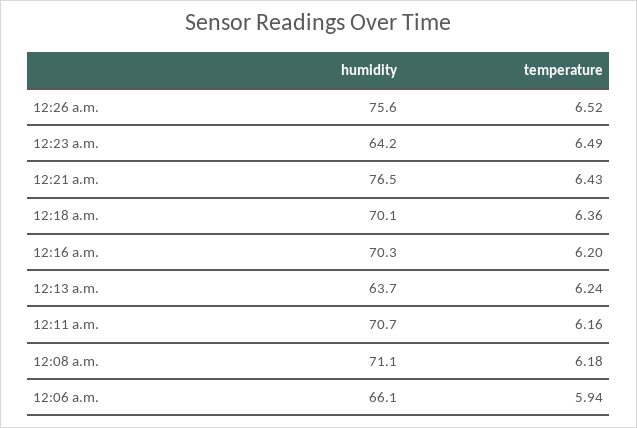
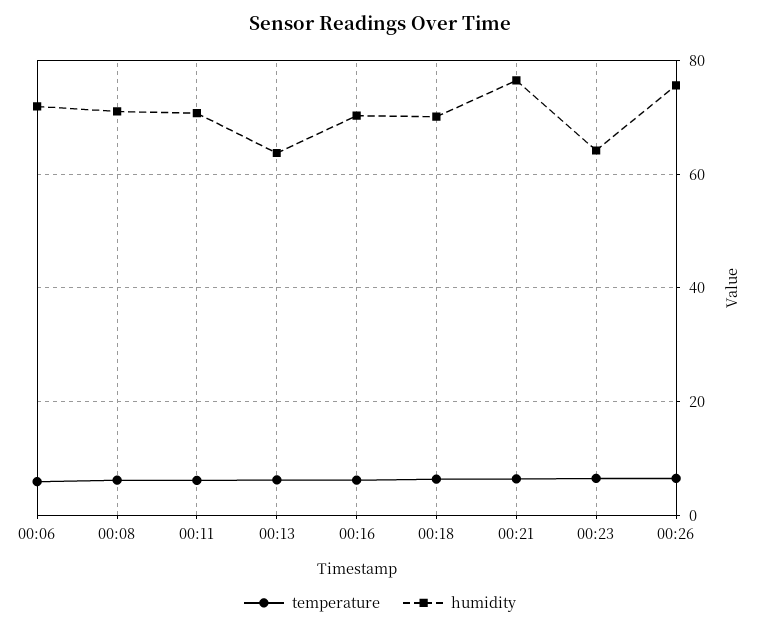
humidity, 12:06 a.m.: 66.1 -> 72

